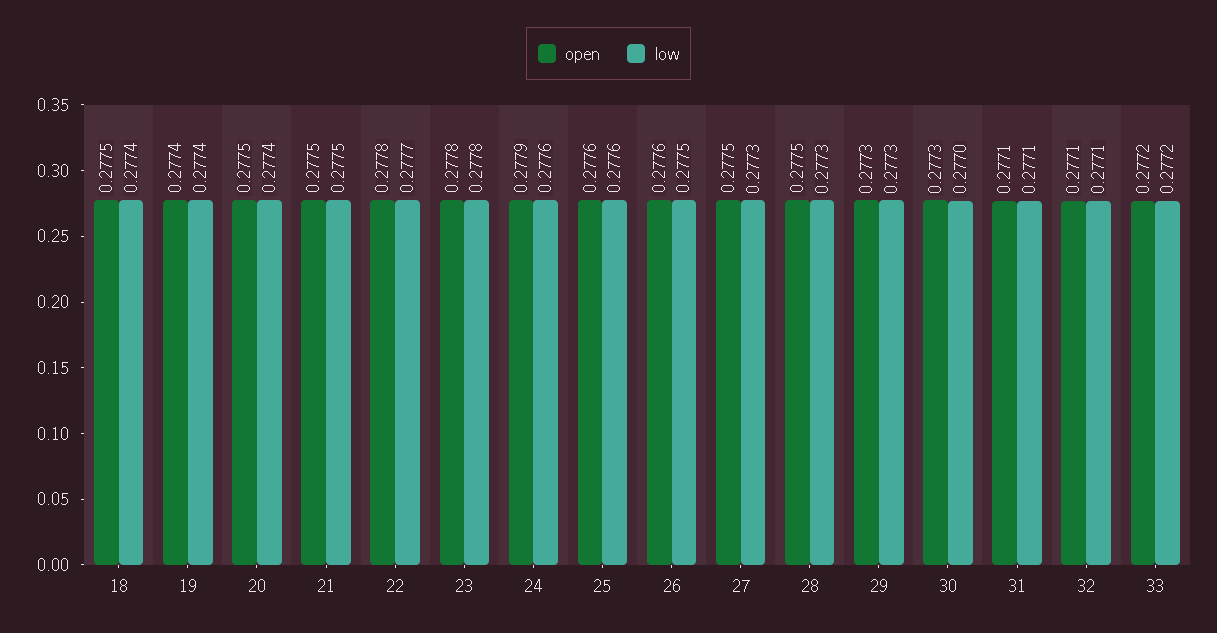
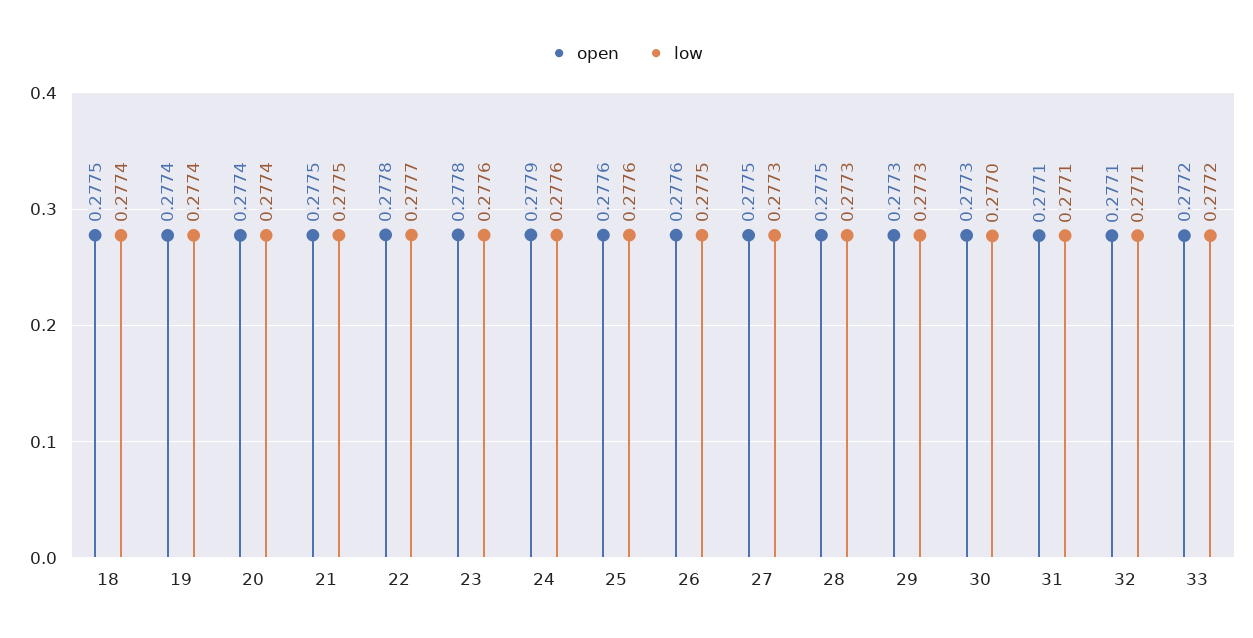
open, 20: 0.2775 -> 0.2774
low, 23: 0.2778 -> 0.2776

